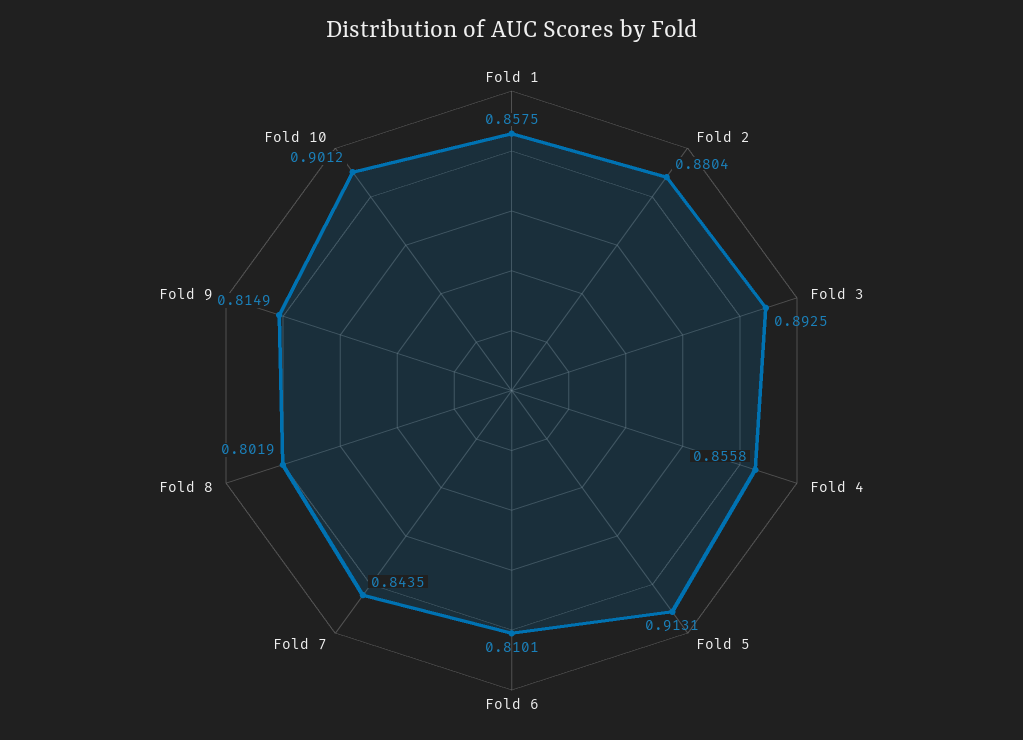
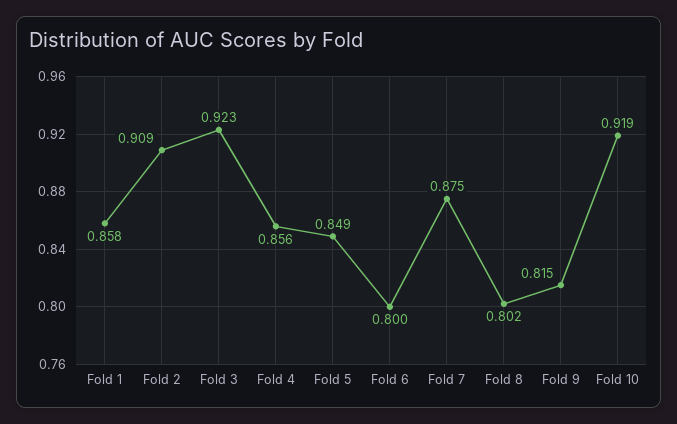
Fold 2: 0.8804 -> 0.909
Fold 3: 0.8925 -> 0.923
Fold 5: 0.9131 -> 0.849
Fold 6: 0.8101 -> 0.8
Fold 7: 0.8435 -> 0.875
Fold 10: 0.9012 -> 0.919

